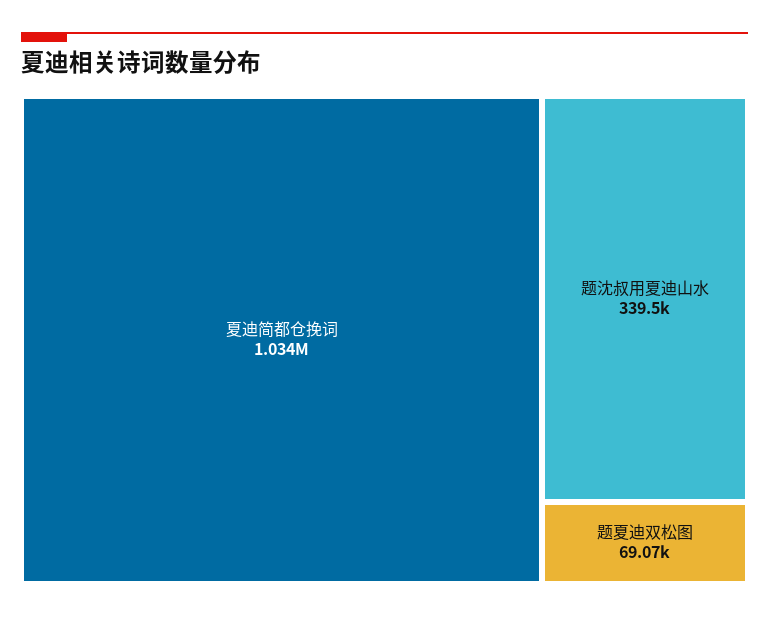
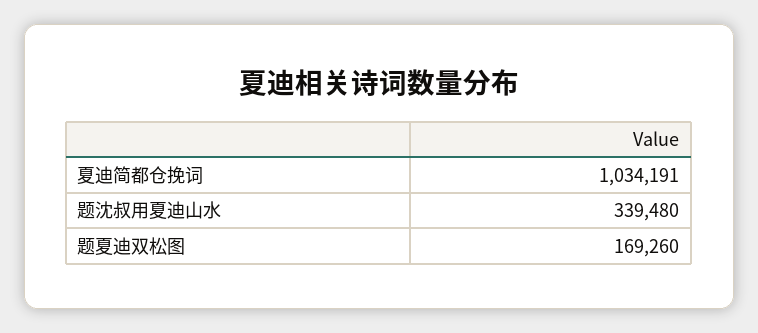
题夏迪双松图: 69070 -> 169260

